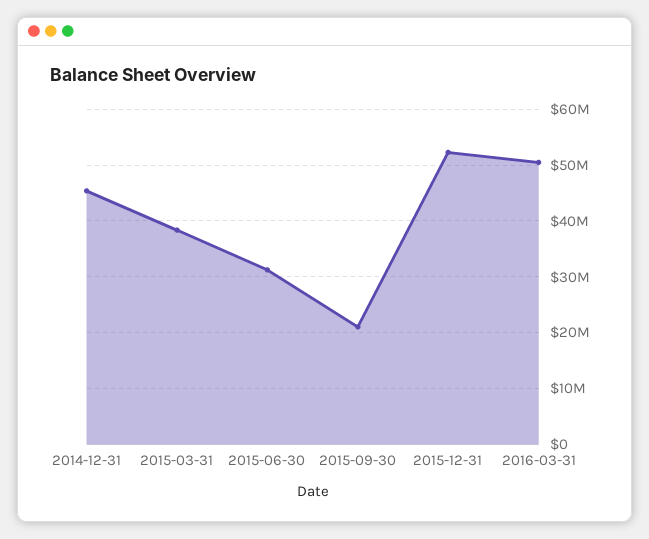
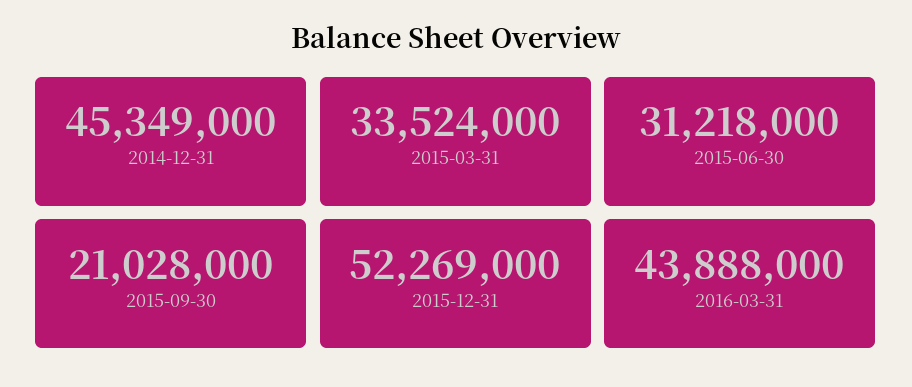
2015-03-31: 38000000 -> 33524000
2016-03-31: 50000000 -> 43888000

